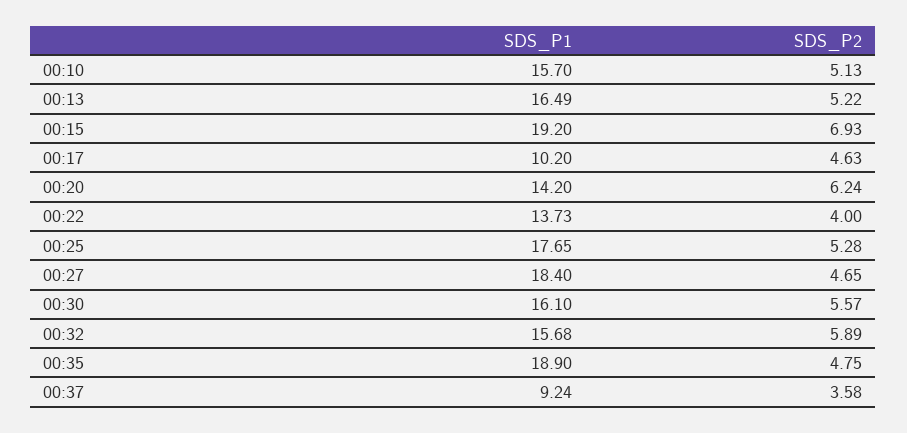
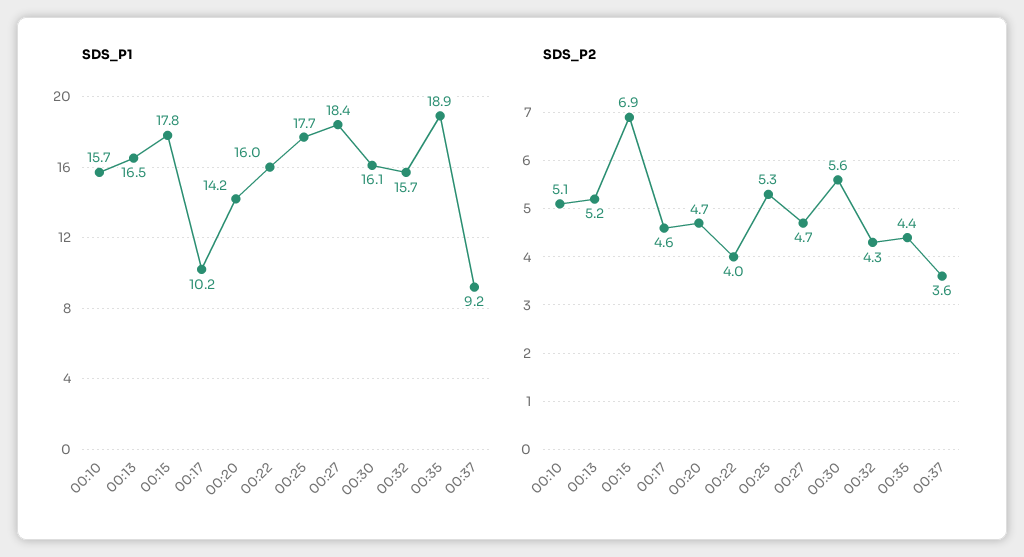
SDS_P1, 00:15: 19.2 -> 17.8
SDS_P2, 00:20: 6.24 -> 4.7
SDS_P1, 00:22: 13.73 -> 16
SDS_P2, 00:32: 5.89 -> 4.3
SDS_P2, 00:35: 4.75 -> 4.4

